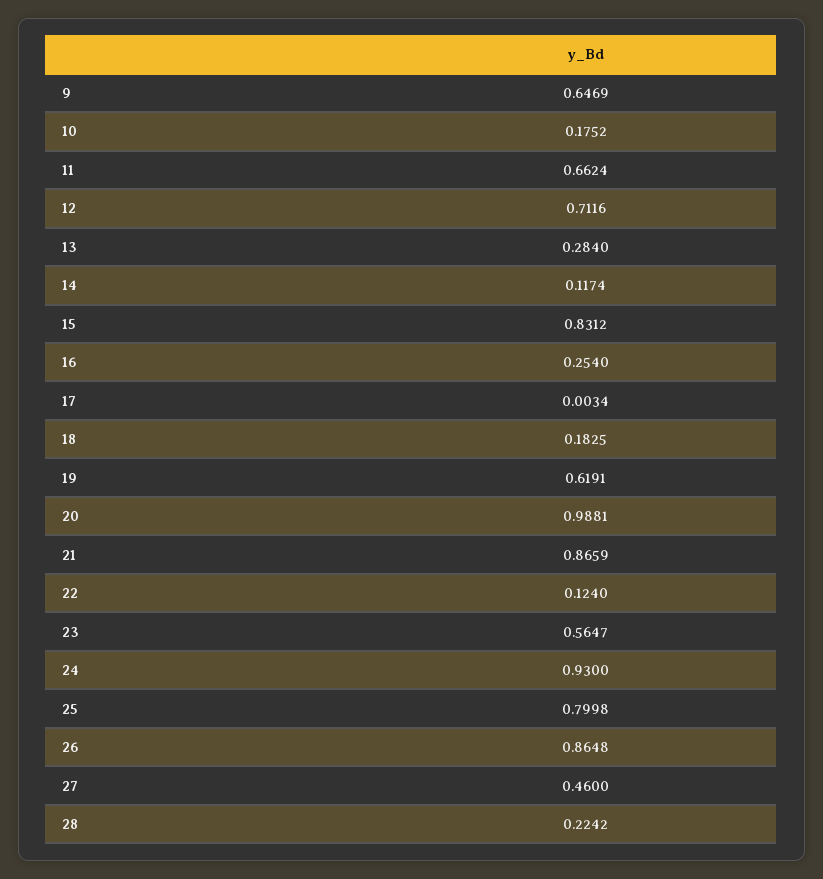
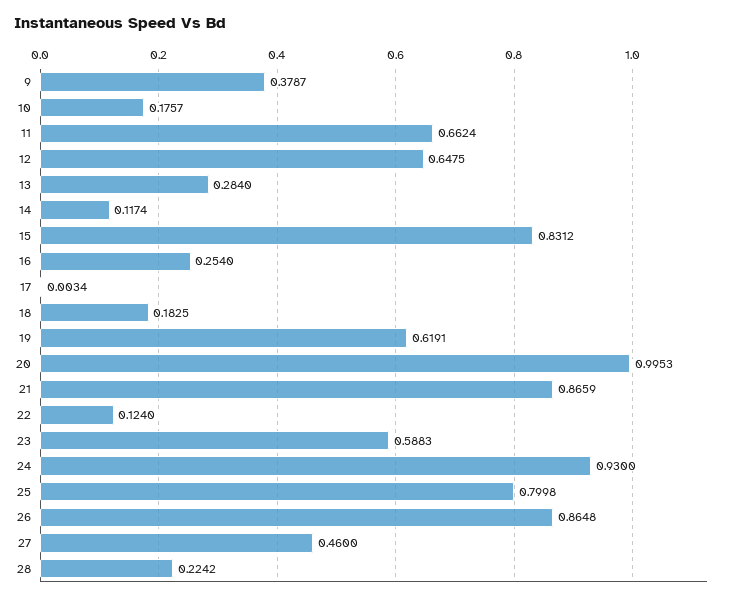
9: 0.6469 -> 0.3787
10: 0.1752 -> 0.1757
12: 0.7116 -> 0.6475
20: 0.9881 -> 0.9953
23: 0.5647 -> 0.5883

